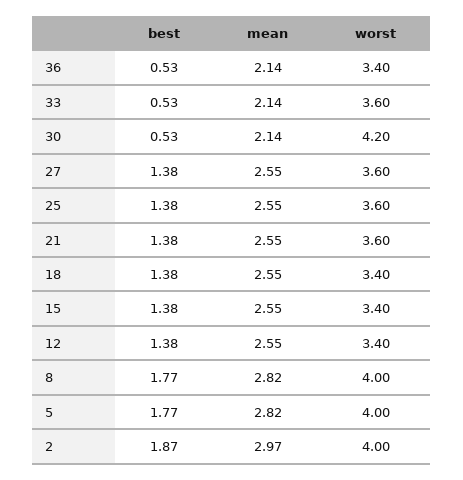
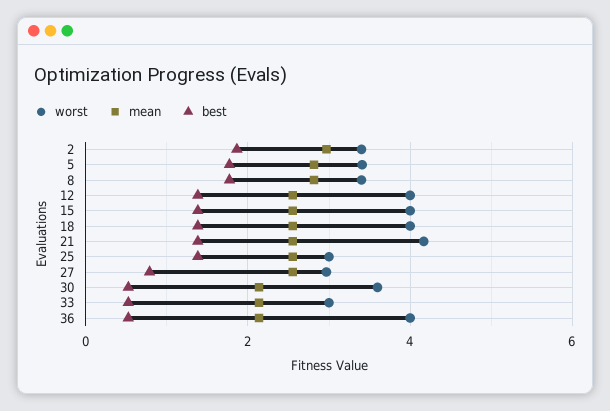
worst, 36: 3.4 -> 4
worst, 33: 3.6 -> 3
worst, 30: 4.2 -> 3.6
best, 27: 1.38 -> 0.8
worst, 27: 3.6 -> 3
worst, 25: 3.6 -> 3
worst, 21: 3.6 -> 4.2
worst, 18: 3.4 -> 4
worst, 15: 3.4 -> 4
worst, 12: 3.4 -> 4
worst, 8: 4 -> 3.4
worst, 5: 4 -> 3.4
worst, 2: 4 -> 3.4

